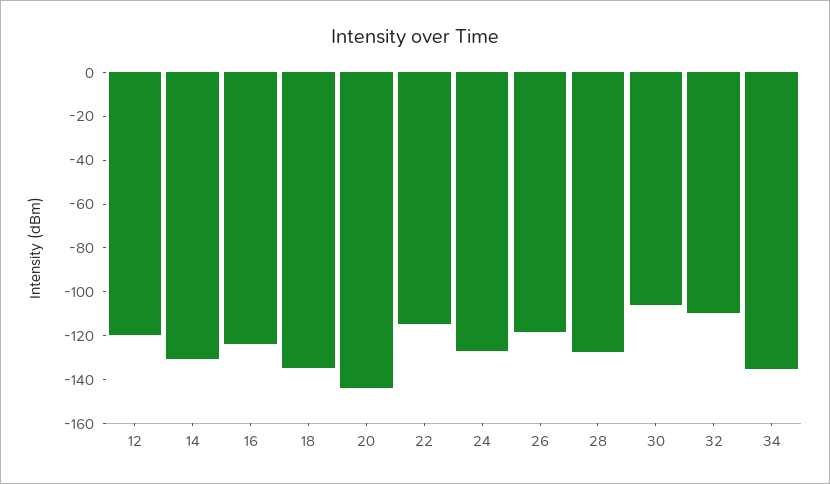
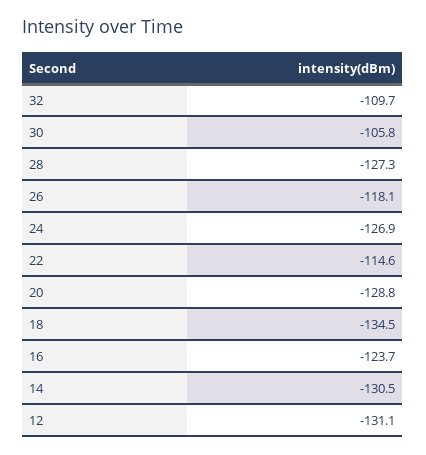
12: -120 -> -131.1
20: -145 -> -128.8
34: -135 -> none

